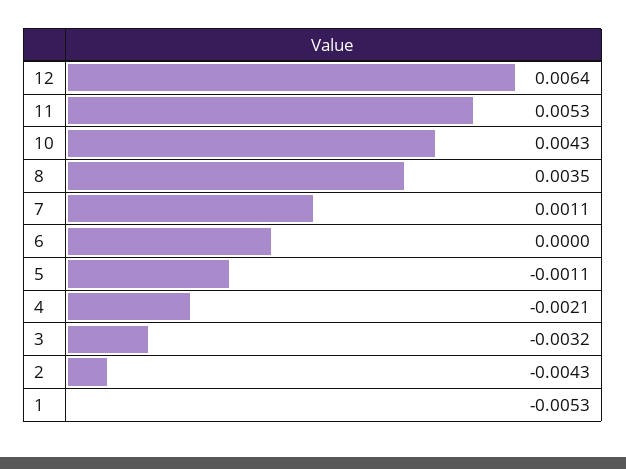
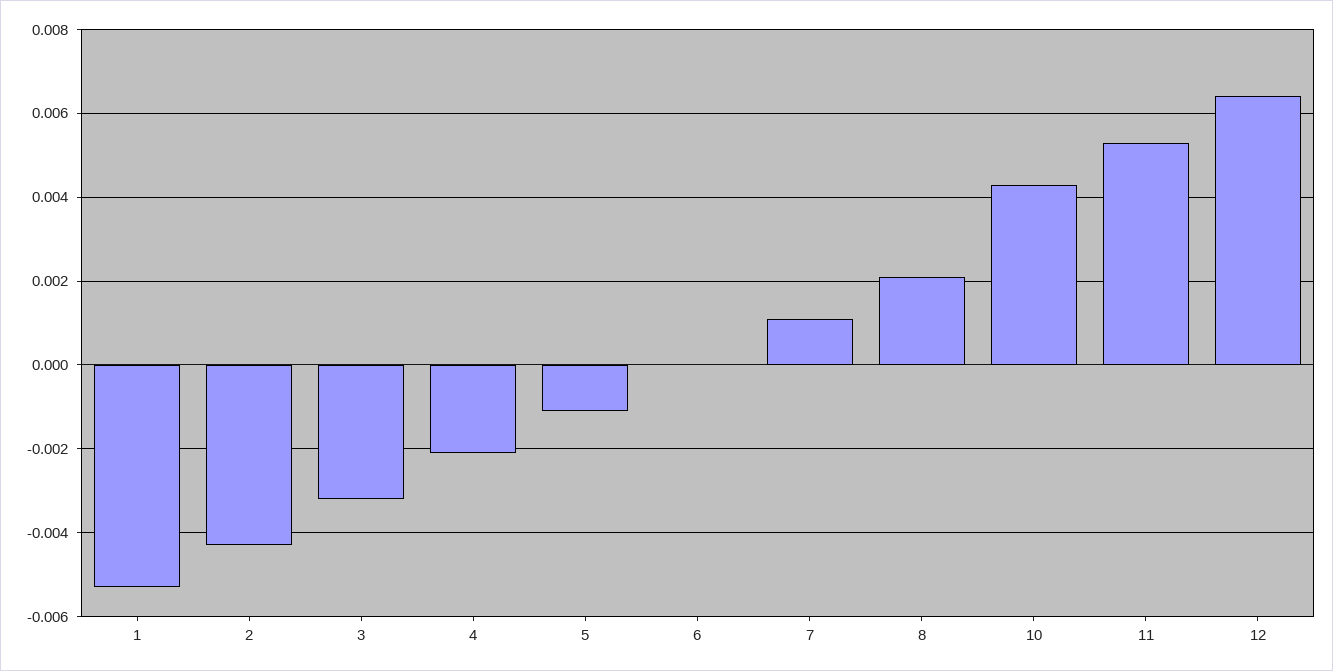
8: 0.0035 -> 0.002

